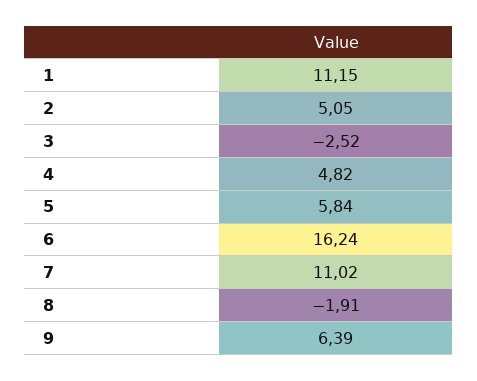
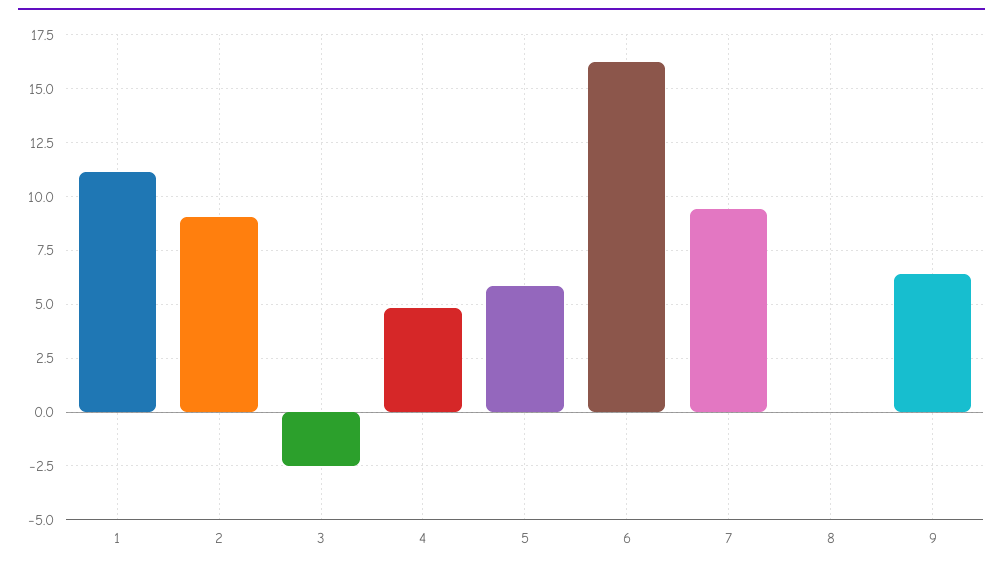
2: 5.05 -> 9
7: 11.02 -> 9.5
8: -1.91 -> 0

